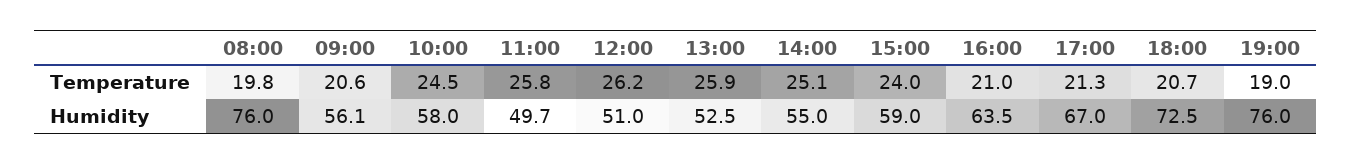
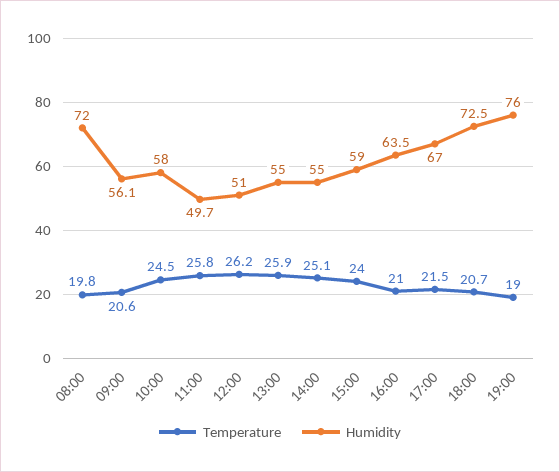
Temperature, 17:00: 21.3 -> 21.5
Humidity, 08:00: 76 -> 72
Humidity, 13:00: 52.5 -> 55

